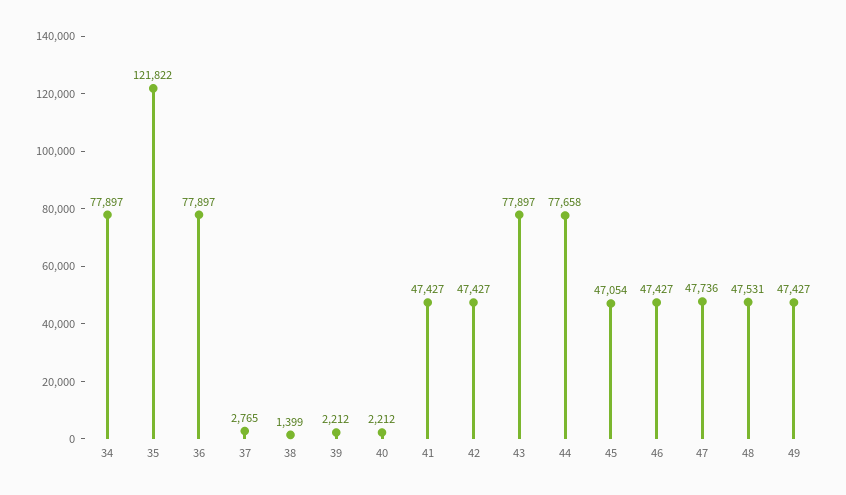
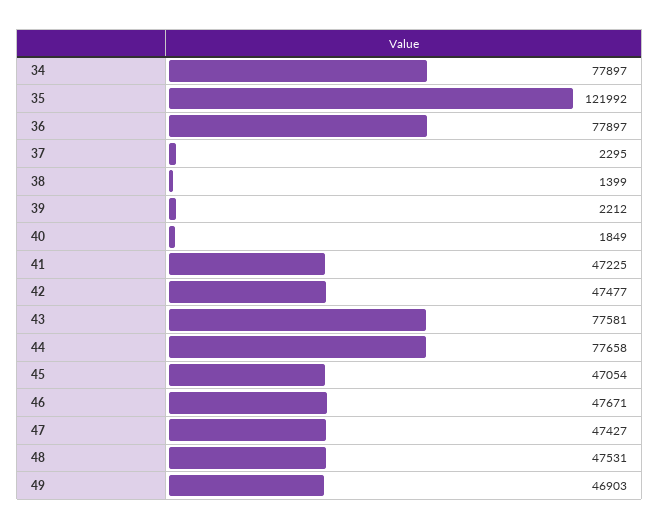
35: 121822 -> 121992
37: 2765 -> 2295
40: 2212 -> 1849
41: 47427 -> 47225
42: 47427 -> 47477
43: 77897 -> 77581
46: 47427 -> 47671
47: 47736 -> 47427
49: 47427 -> 46903

